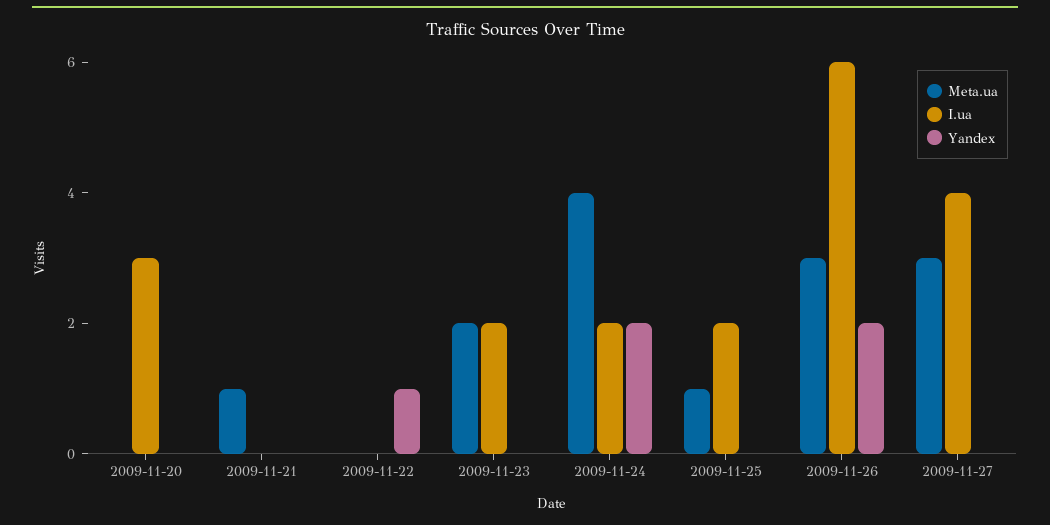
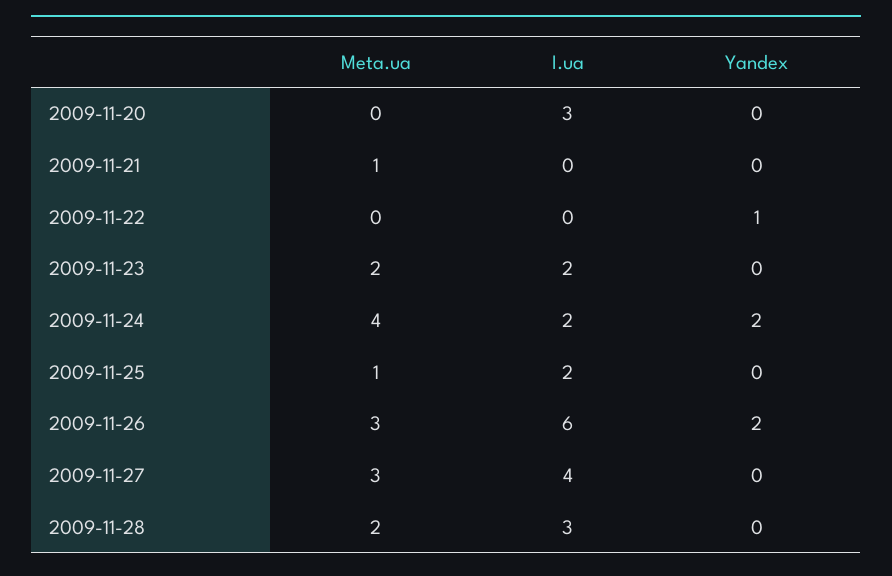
Meta.ua, 2009-11-28: none -> 2
I.ua, 2009-11-28: none -> 3
Yandex, 2009-11-28: none -> 0

